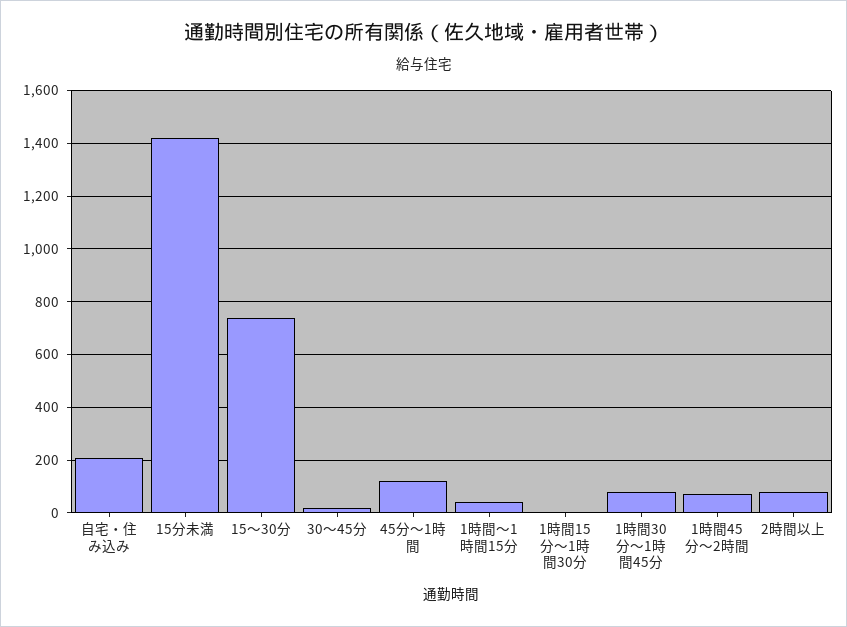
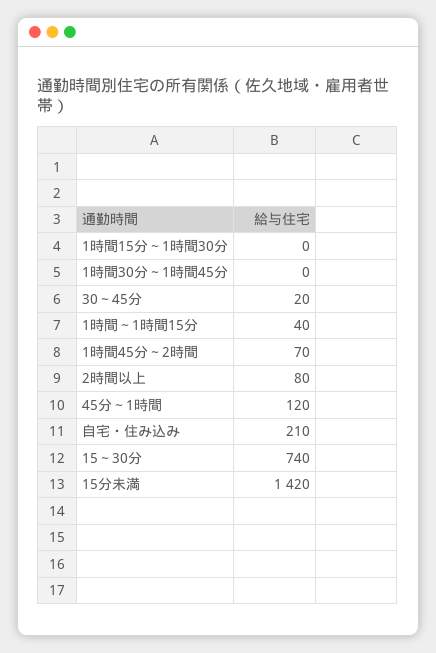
1時間30分～1時間45分: 75 -> 0

